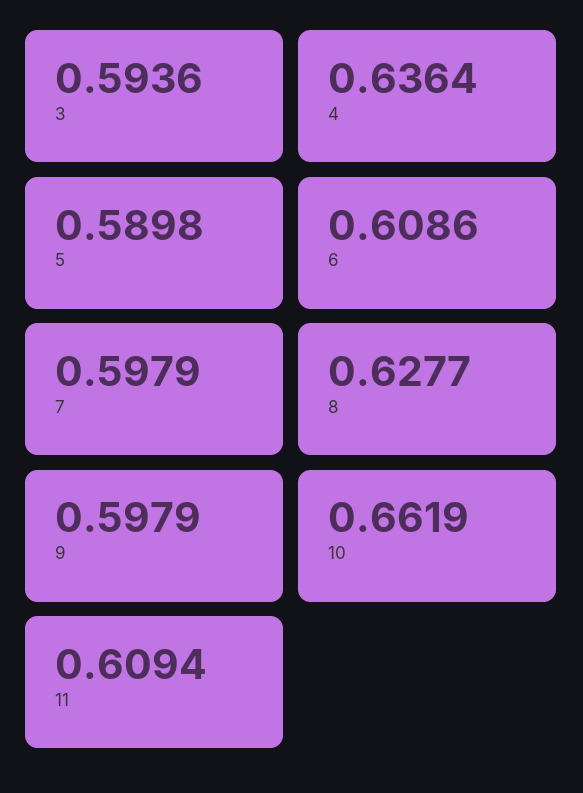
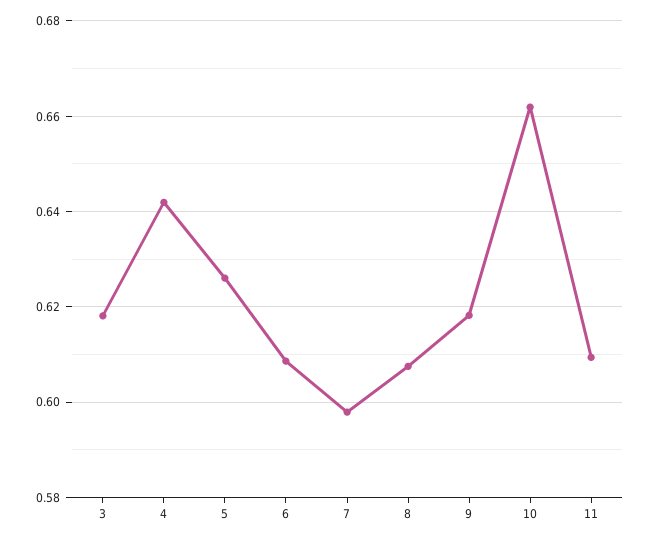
3: 0.5936 -> 0.618
4: 0.6364 -> 0.642
5: 0.5898 -> 0.626
8: 0.6277 -> 0.608
9: 0.5979 -> 0.618

